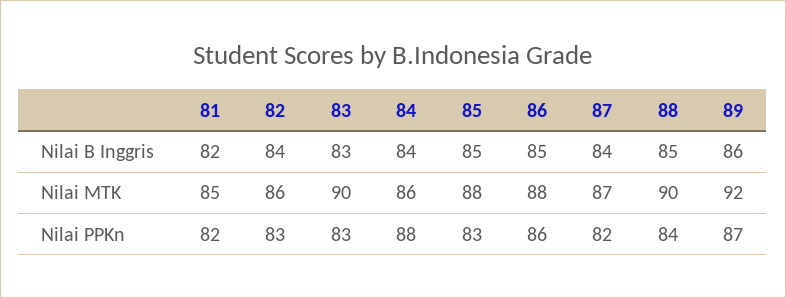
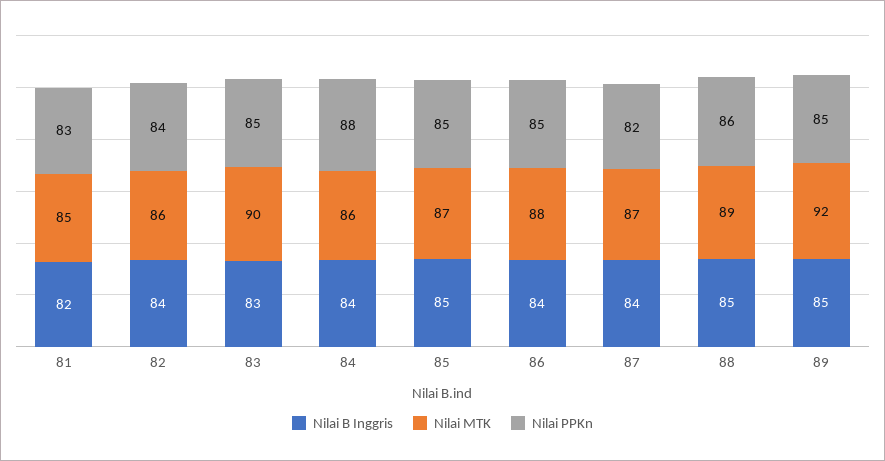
Nilai B Inggris, 86: 85 -> 84
Nilai B Inggris, 89: 86 -> 85
Nilai MTK, 85: 88 -> 87
Nilai MTK, 88: 90 -> 89
Nilai PPKn, 81: 82 -> 83
Nilai PPKn, 82: 83 -> 84
Nilai PPKn, 83: 83 -> 85
Nilai PPKn, 85: 83 -> 85
Nilai PPKn, 86: 86 -> 85
Nilai PPKn, 88: 84 -> 86
Nilai PPKn, 89: 87 -> 85

